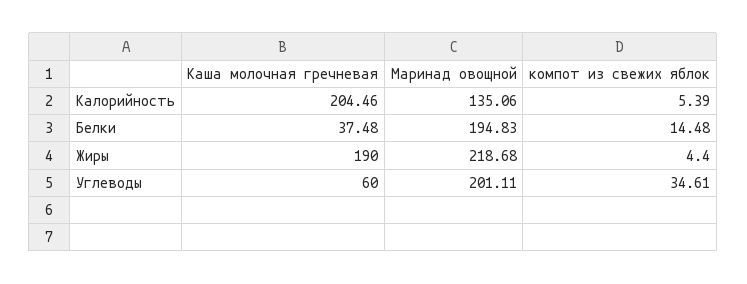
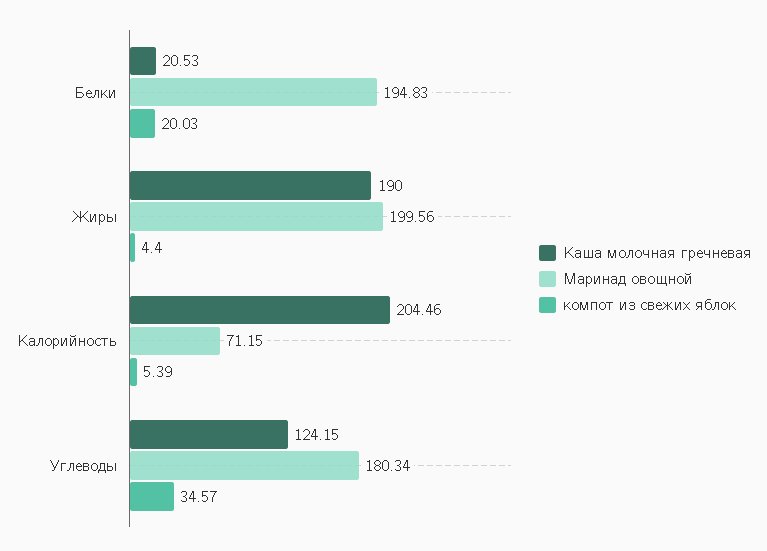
Маринад овощной, Калорийность: 135.06 -> 71.15
Каша молочная гречневая, Белки: 37.48 -> 20.53
компот из свежих яблок, Белки: 14.48 -> 20.03
Маринад овощной, Жиры: 218.68 -> 199.56
Каша молочная гречневая, Углеводы: 60 -> 124.15
Маринад овощной, Углеводы: 201.11 -> 180.34
компот из свежих яблок, Углеводы: 34.61 -> 34.57

